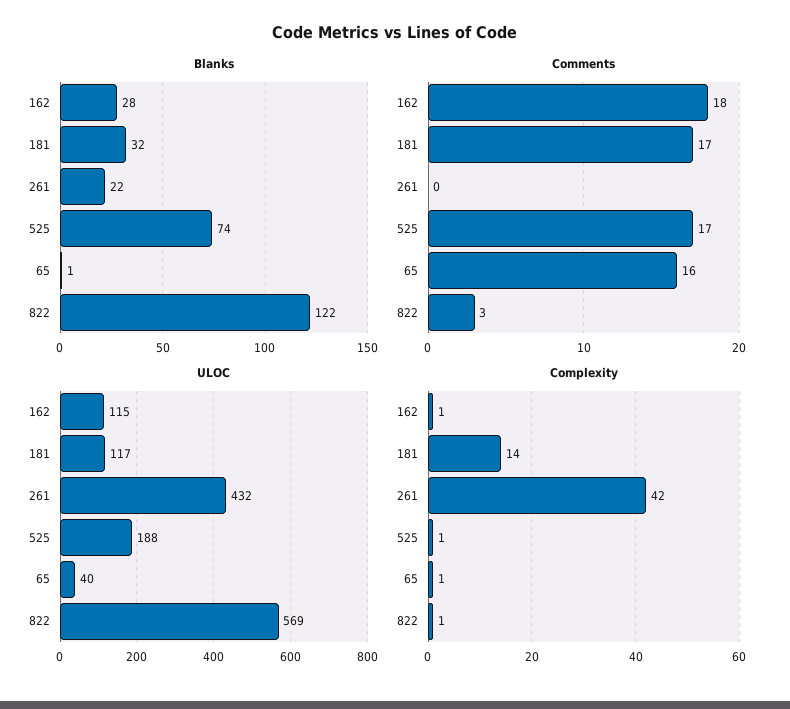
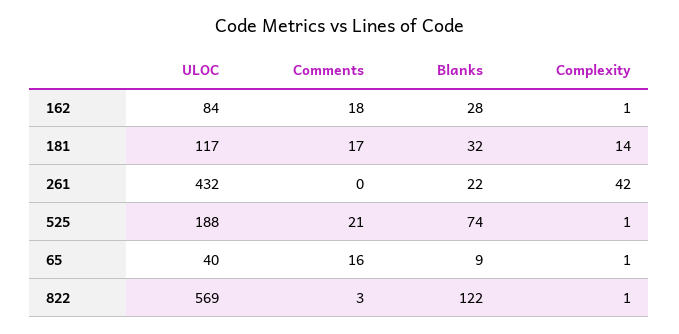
Blanks, 65: 1 -> 9
Comments, 525: 17 -> 21
ULOC, 162: 115 -> 84

